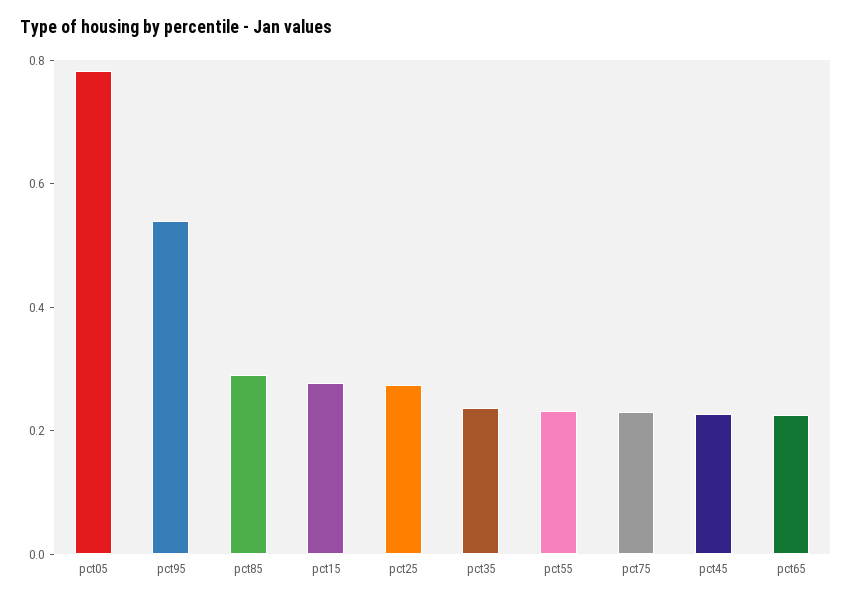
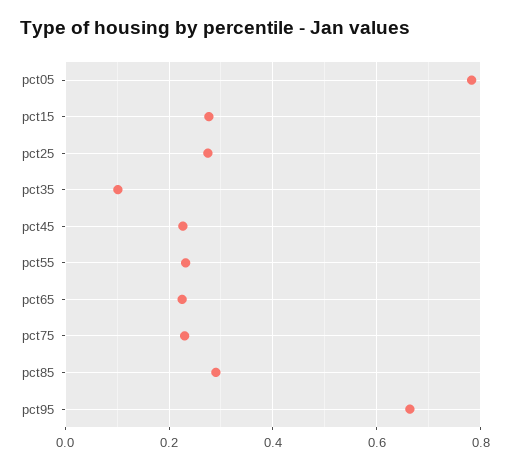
pct95: 0.55 -> 0.66
pct35: 0.25 -> 0.1

